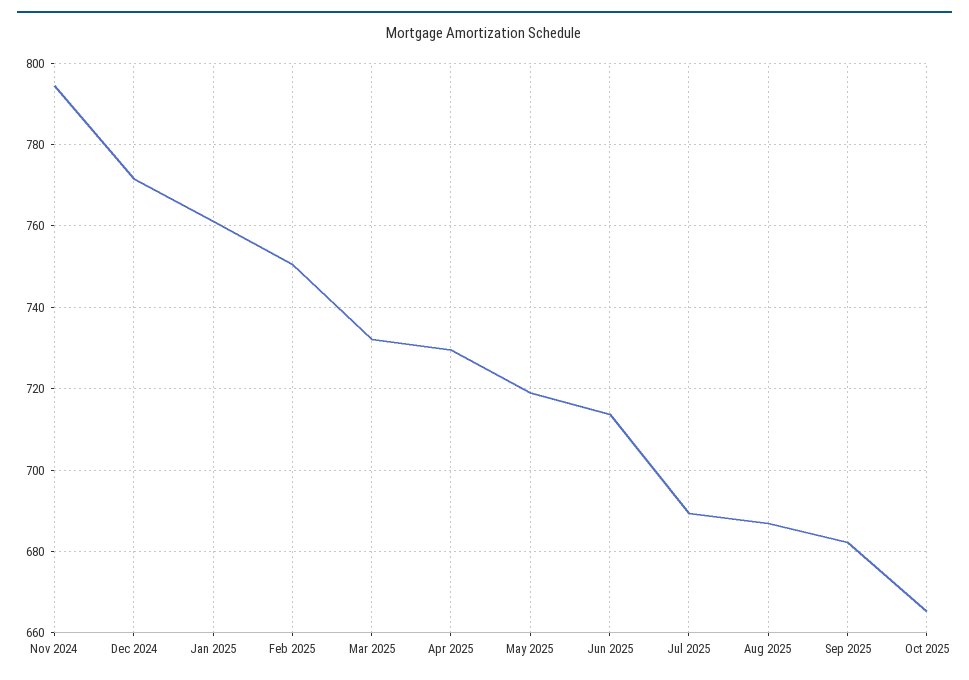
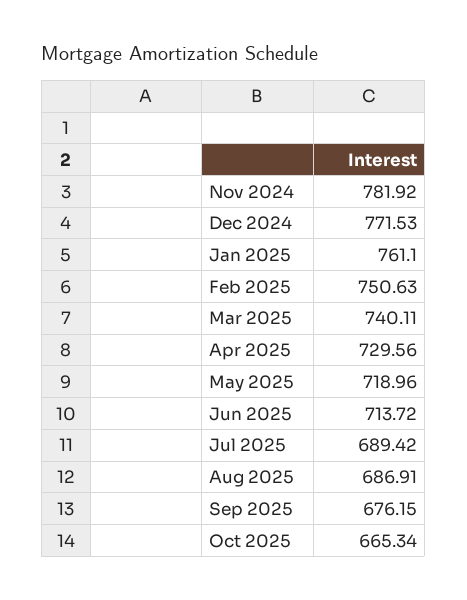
Nov 2024: 794 -> 781.92
Mar 2025: 732 -> 740.11
Sep 2025: 682 -> 676.15

